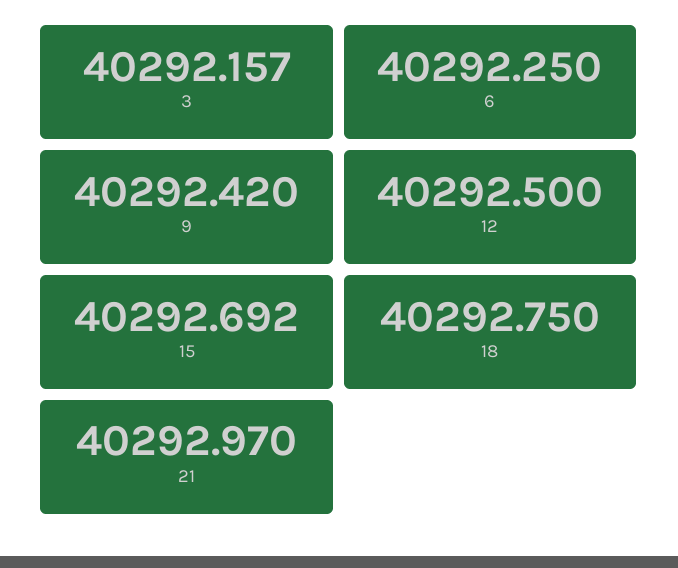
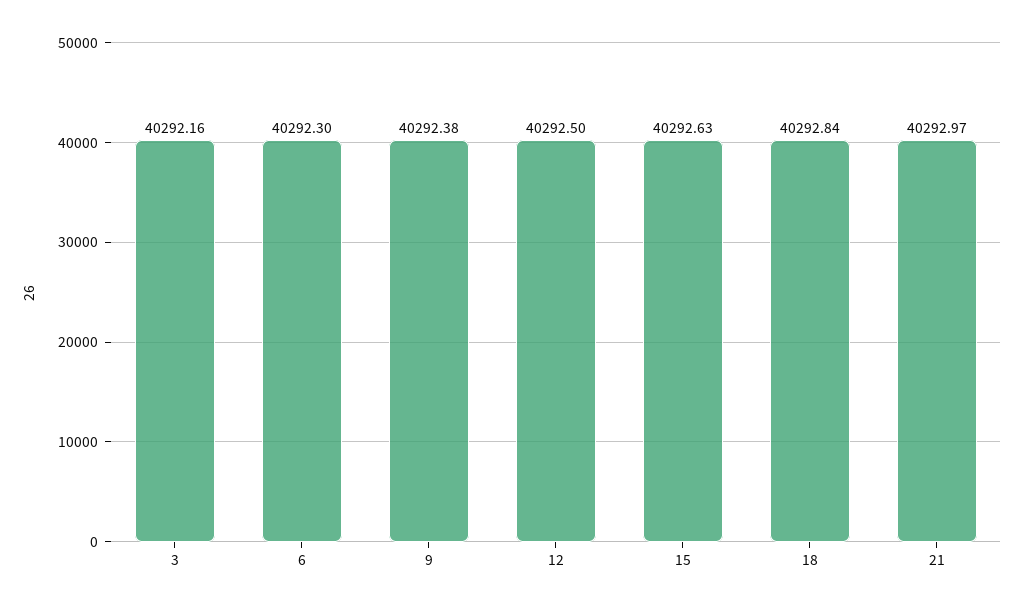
6: 40292.25 -> 40292.3
9: 40292.42 -> 40292.38
15: 40292.692 -> 40292.63
18: 40292.75 -> 40292.84

